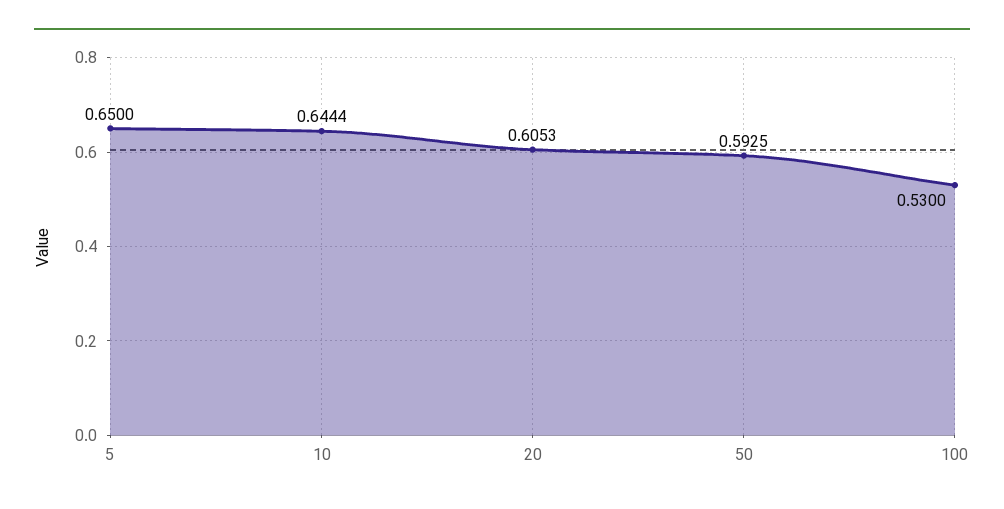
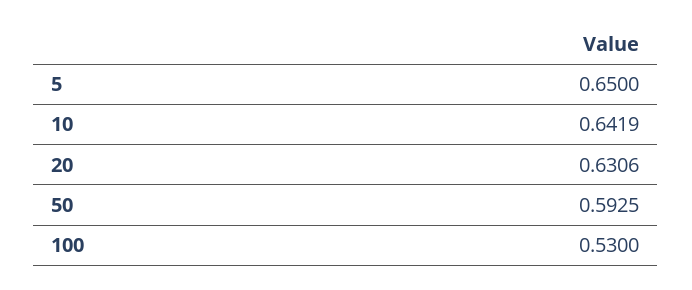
10: 0.6444 -> 0.6419
20: 0.6053 -> 0.6306

